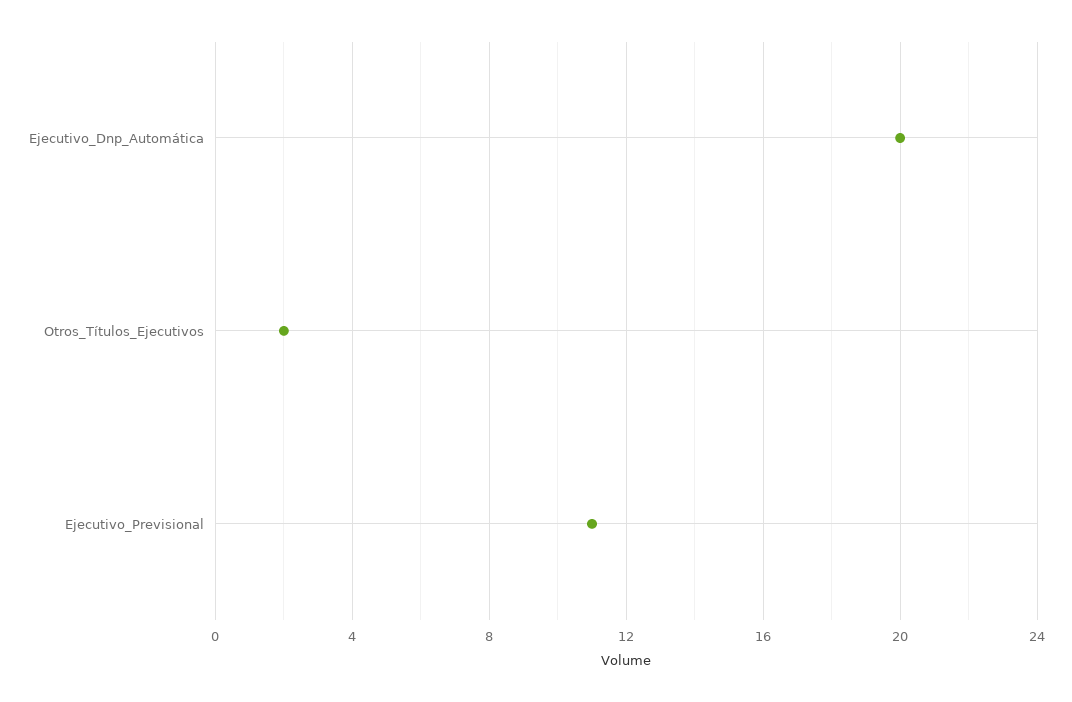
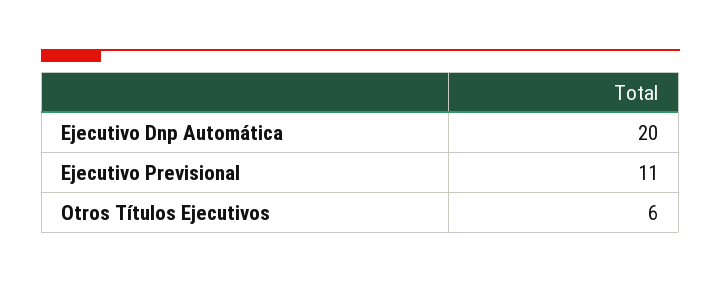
Otros_Títulos_Ejecutivos: 2 -> 6

